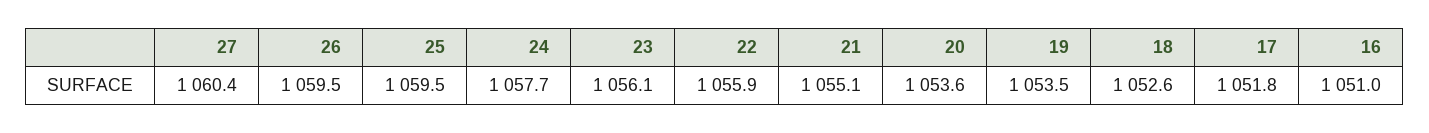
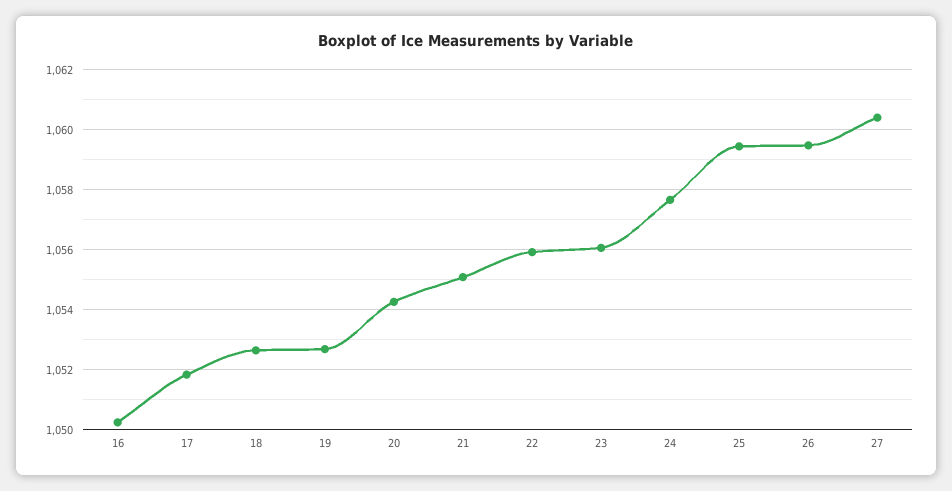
20: 1053.6 -> 1054.25
19: 1053.5 -> 1052.75
16: 1051 -> 1050.25

